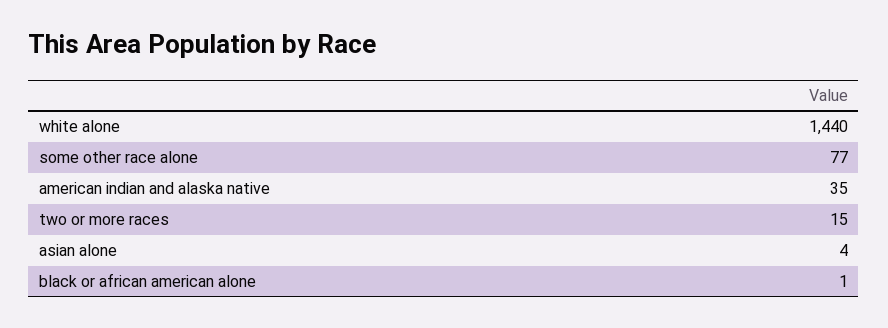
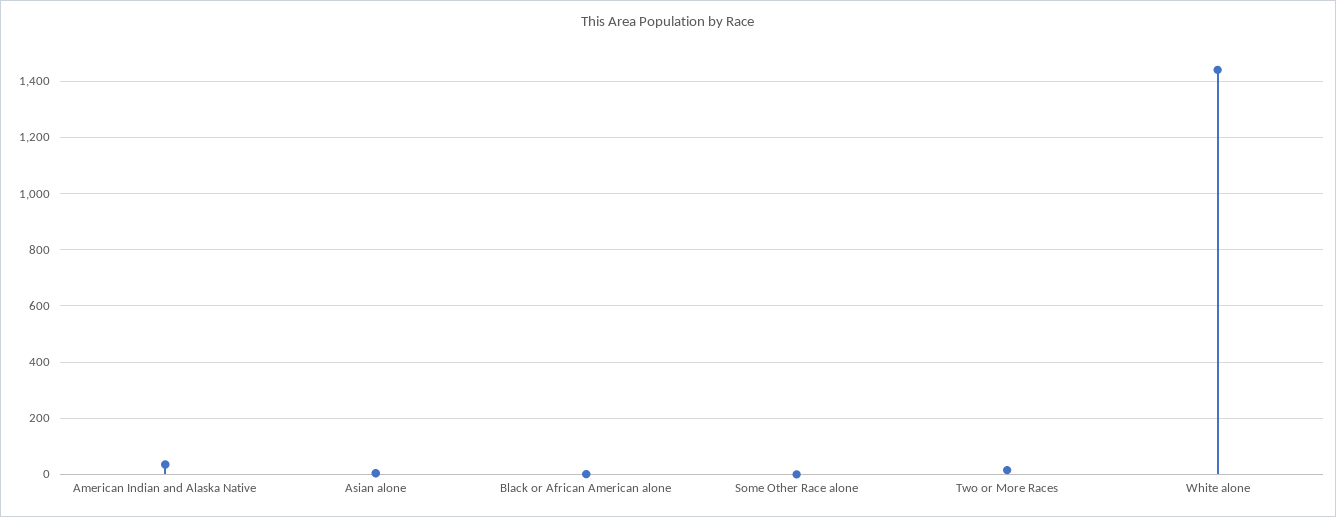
some other race alone: 77 -> 0

